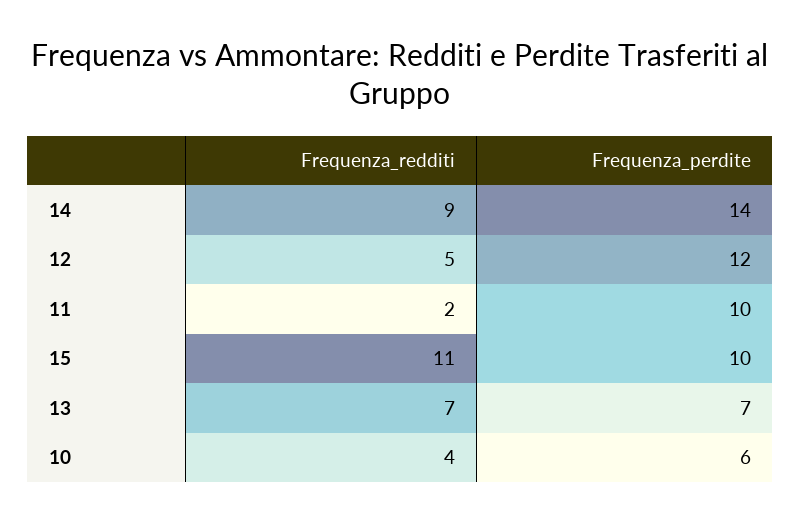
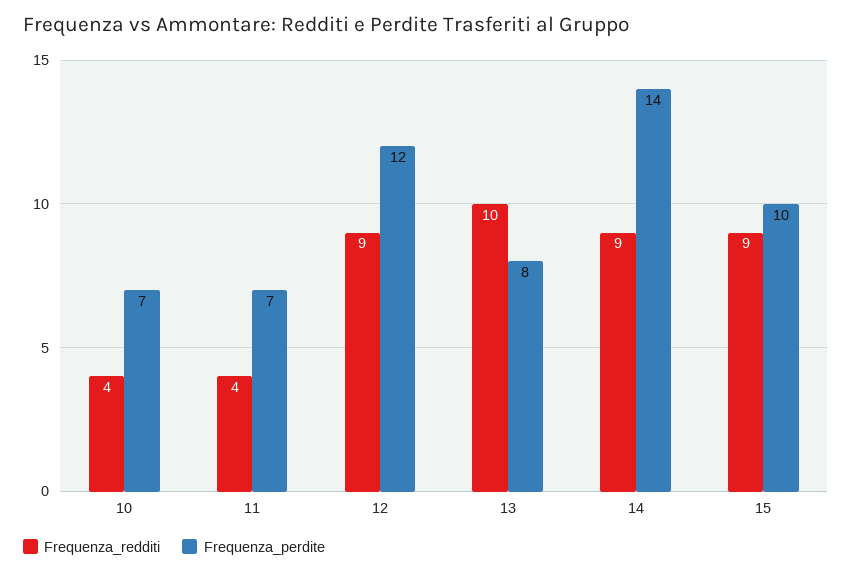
Frequenza_redditi, 12: 5 -> 9
Frequenza_redditi, 11: 2 -> 4
Frequenza_perdite, 11: 10 -> 7
Frequenza_redditi, 15: 11 -> 9
Frequenza_redditi, 13: 7 -> 10
Frequenza_perdite, 13: 7 -> 8
Frequenza_perdite, 10: 6 -> 7

